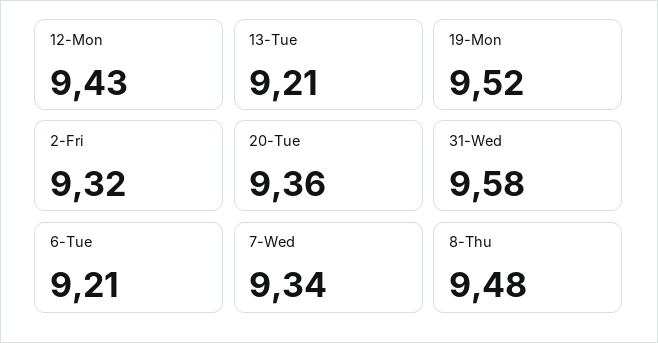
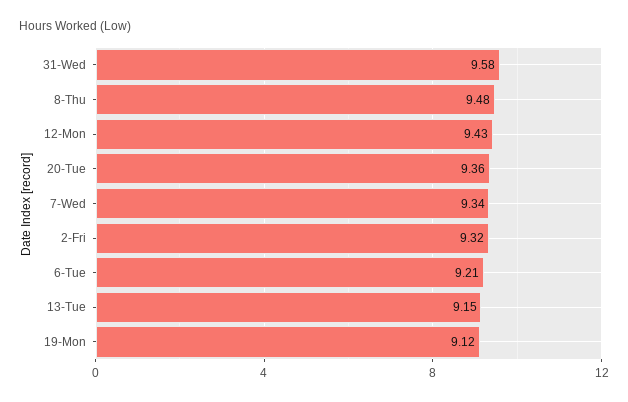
13-Tue: 9.21 -> 9.15
19-Mon: 9.52 -> 9.12

